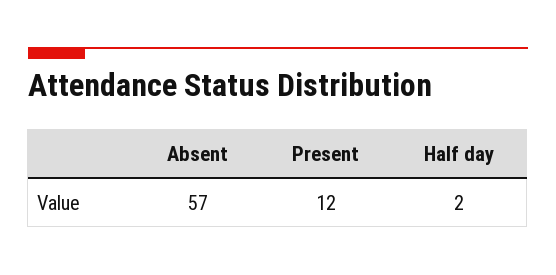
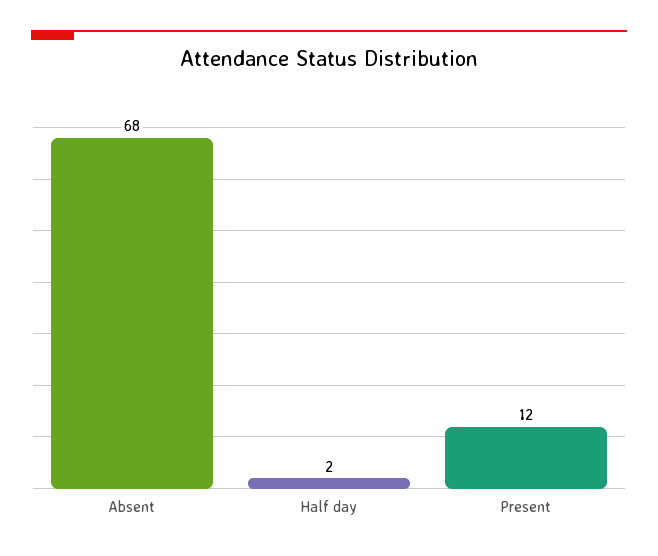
Absent: 57 -> 68

